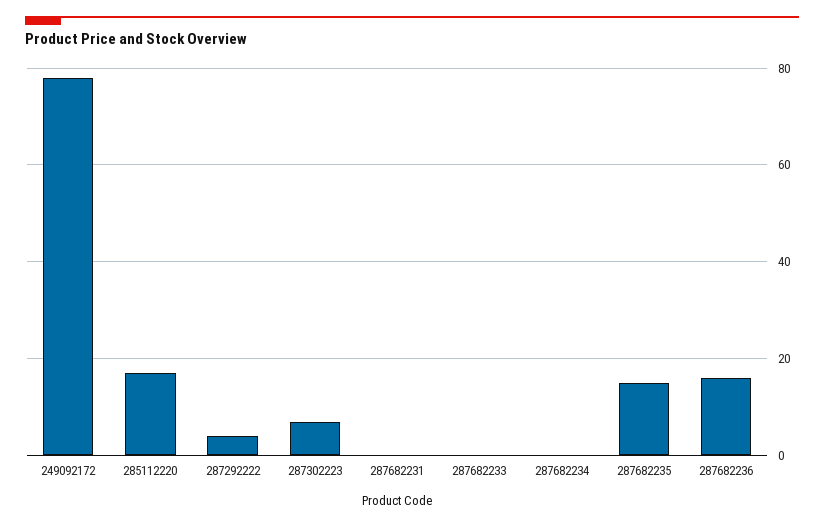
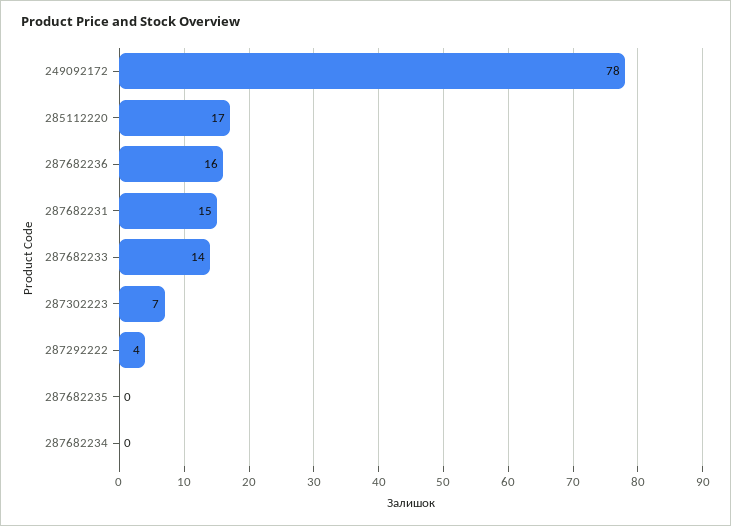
287682231: 0 -> 15
287682233: 0 -> 14
287682235: 15 -> 0

